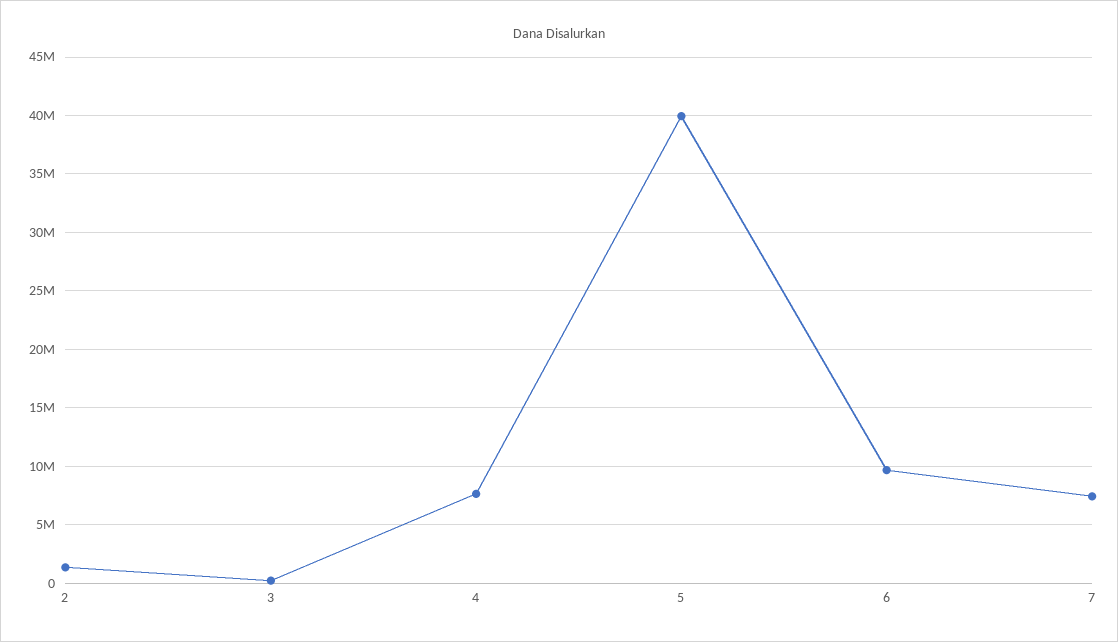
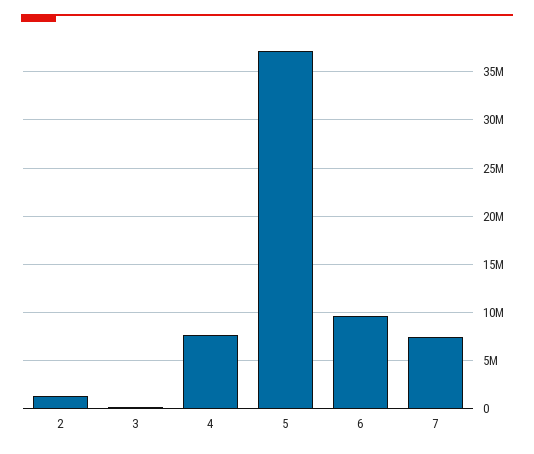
5: 40000000 -> 37000000

